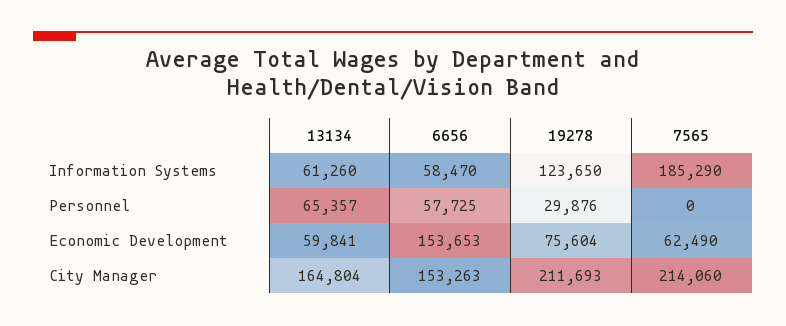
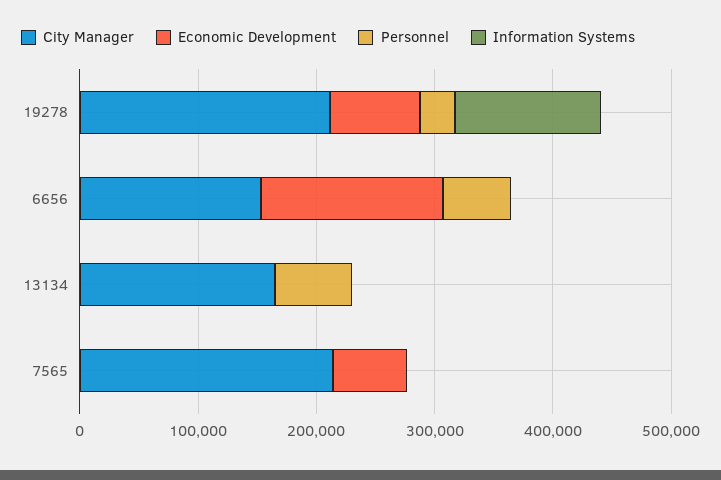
Information Systems, 13134: 61260 -> 0
Information Systems, 6656: 58470 -> 0
Information Systems, 7565: 185290 -> 0
Economic Development, 13134: 59841 -> 0

